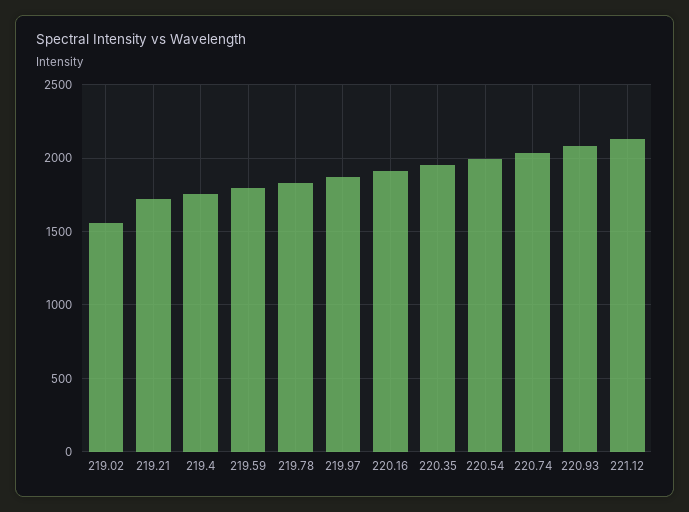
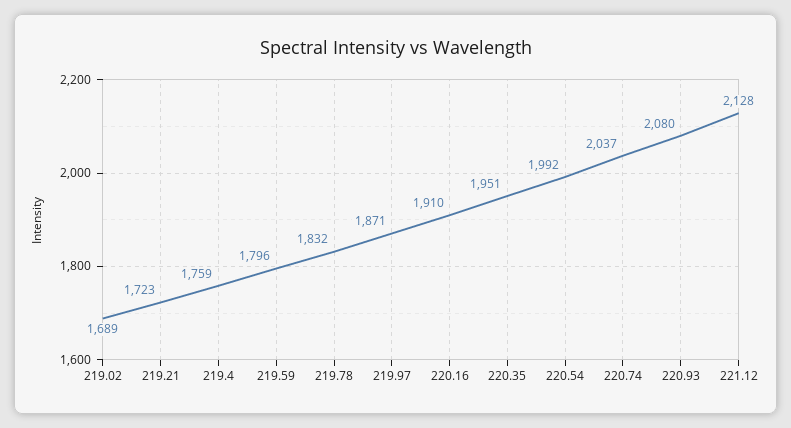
219.02: 1550 -> 1689

